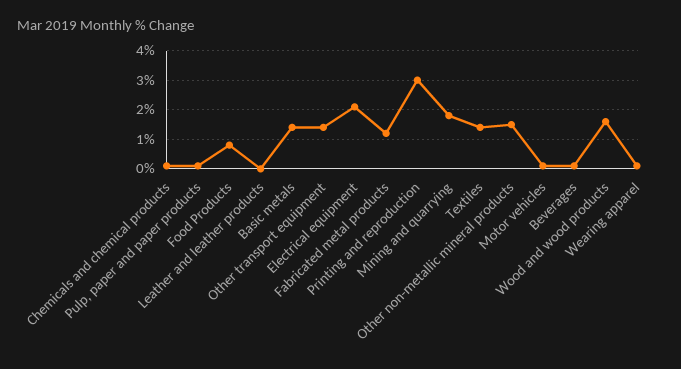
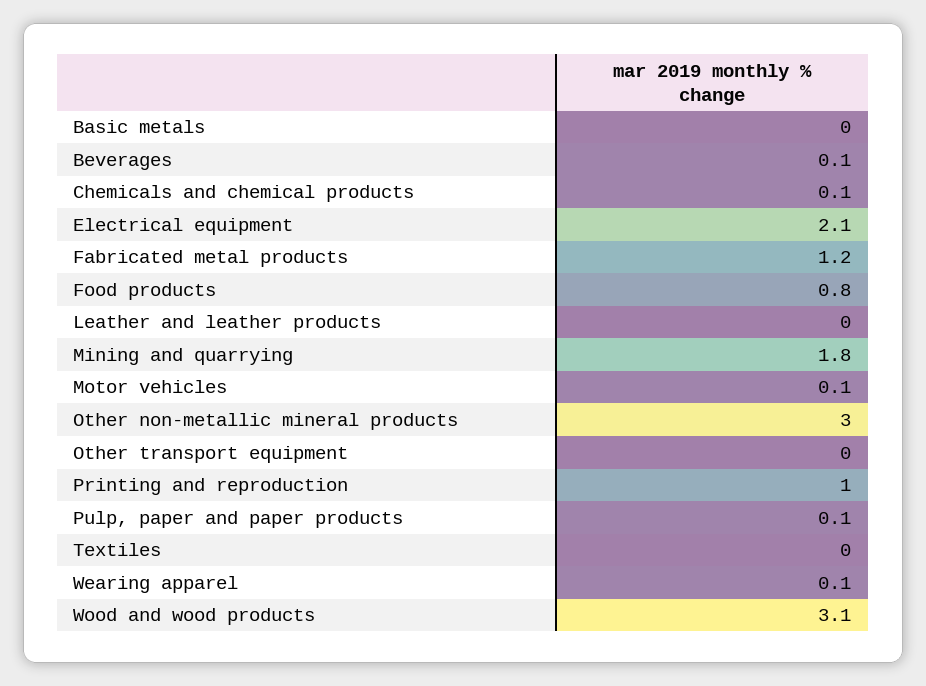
Basic metals: 1.5 -> 0
Other transport equipment: 1.5 -> 0
Printing and reproduction: 3 -> 1
Textiles: 1.5 -> 0
Other non-metallic mineral products: 1.5 -> 3
Wood and wood products: 1.5 -> 3.1

